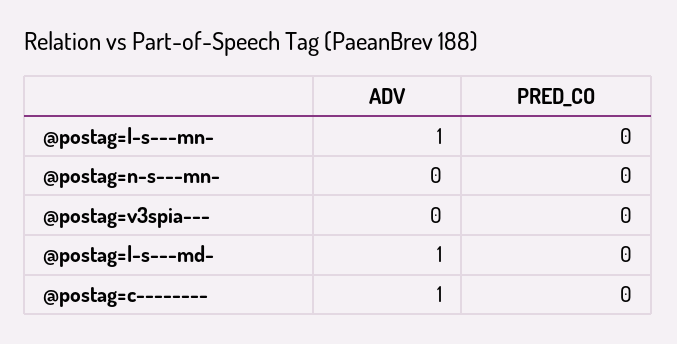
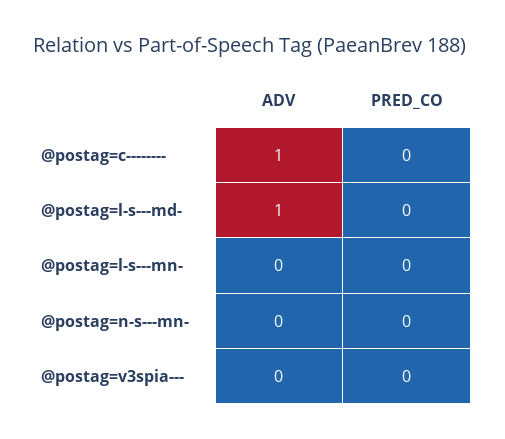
ADV, @postag=l-s---mn-: 1 -> 0

